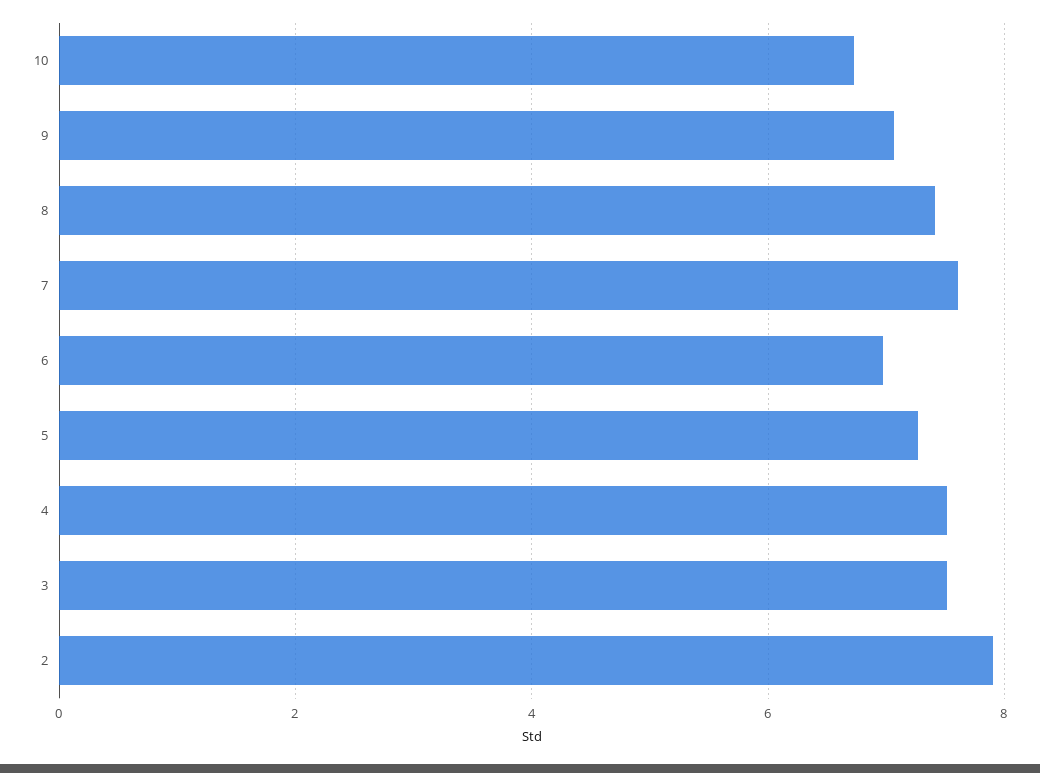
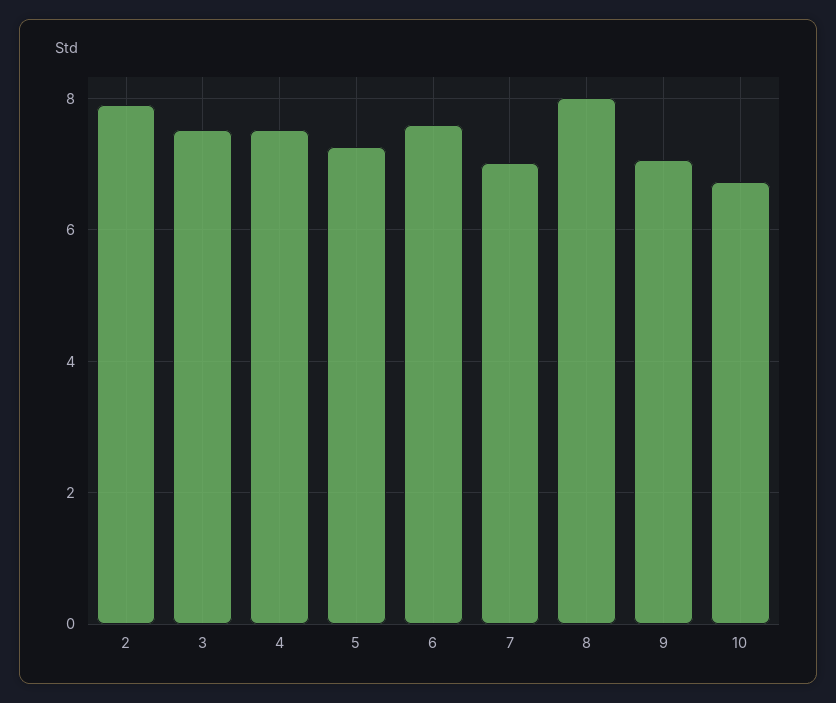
8: 7.4 -> 8
7: 7.6 -> 7
6: 7 -> 7.6

